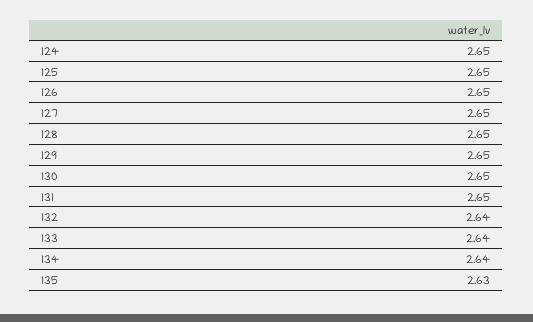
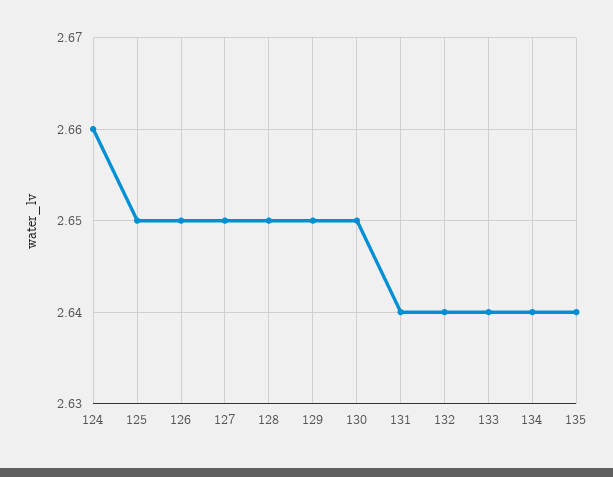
124: 2.65 -> 2.66
131: 2.65 -> 2.64
135: 2.63 -> 2.64

